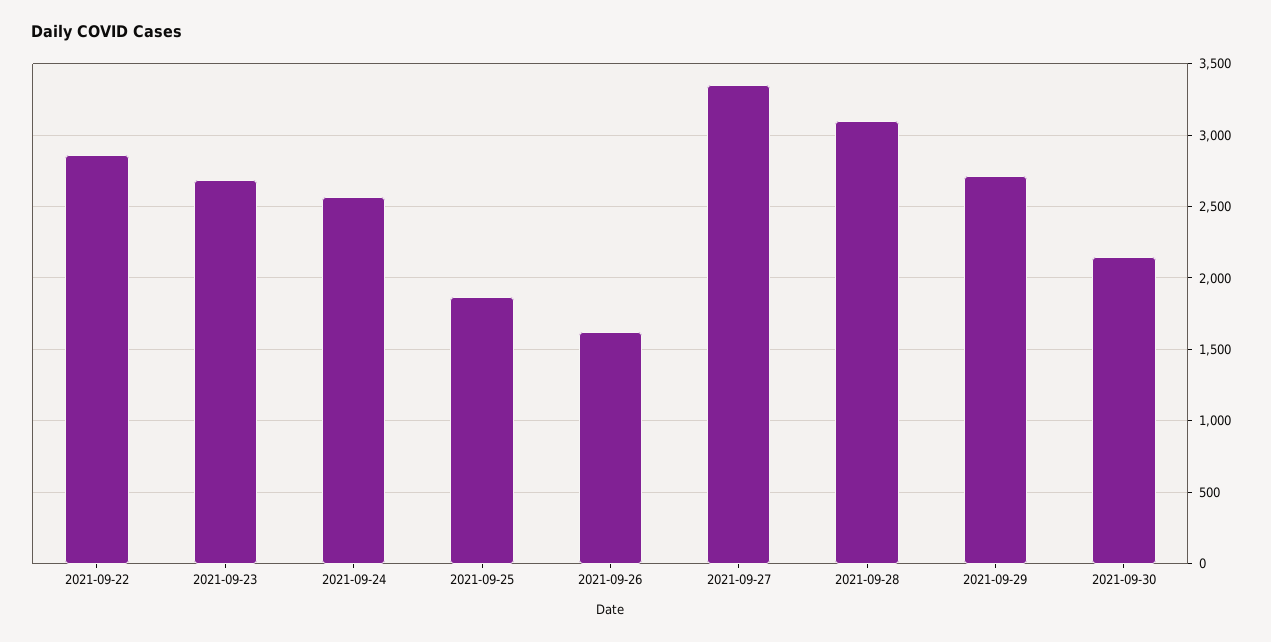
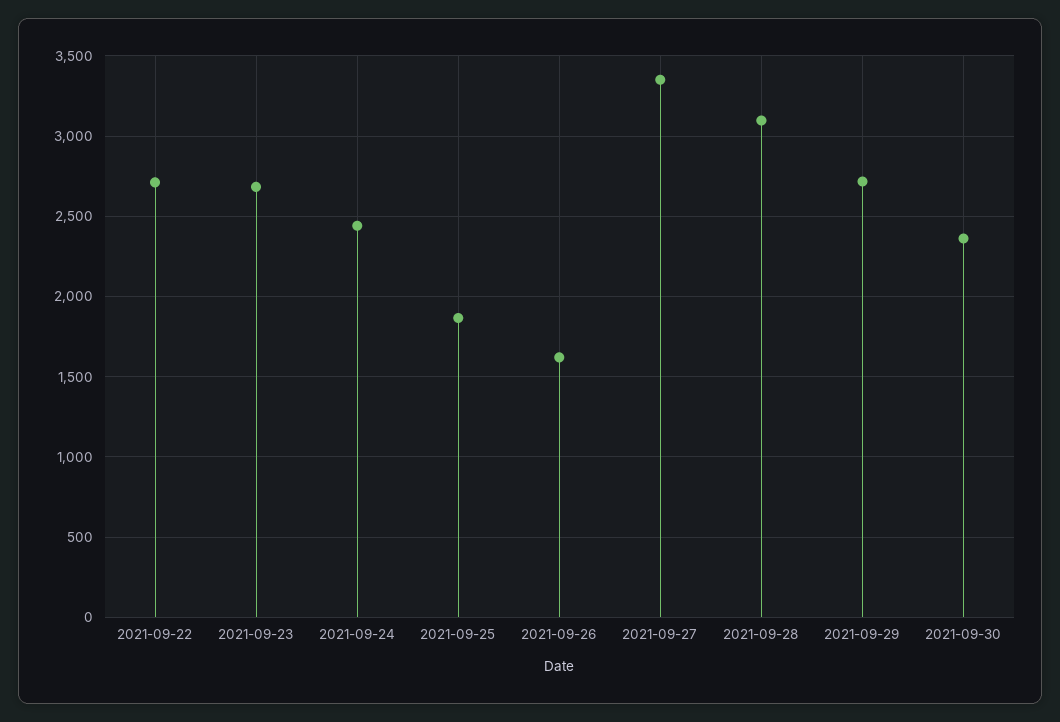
2021-09-22: 2850 -> 2700
2021-09-24: 2550 -> 2450
2021-09-30: 2150 -> 2350

